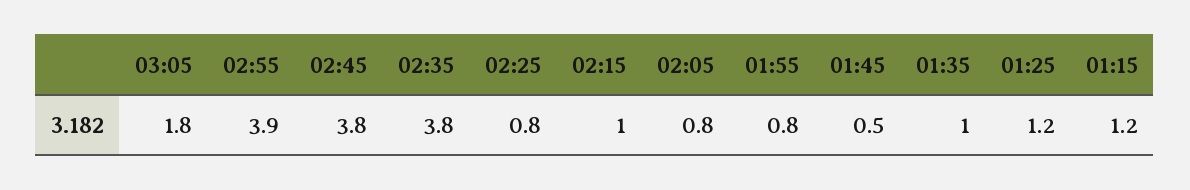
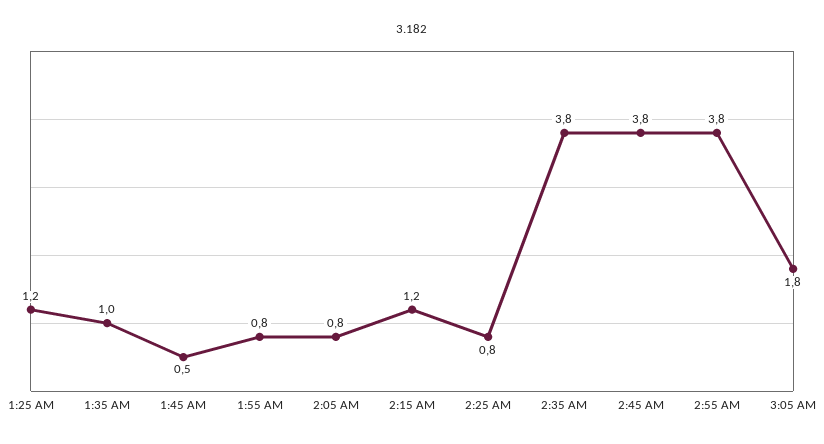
02:55: 3.9 -> 3.8
02:15: 1 -> 1.2
01:15: 1.2 -> none

